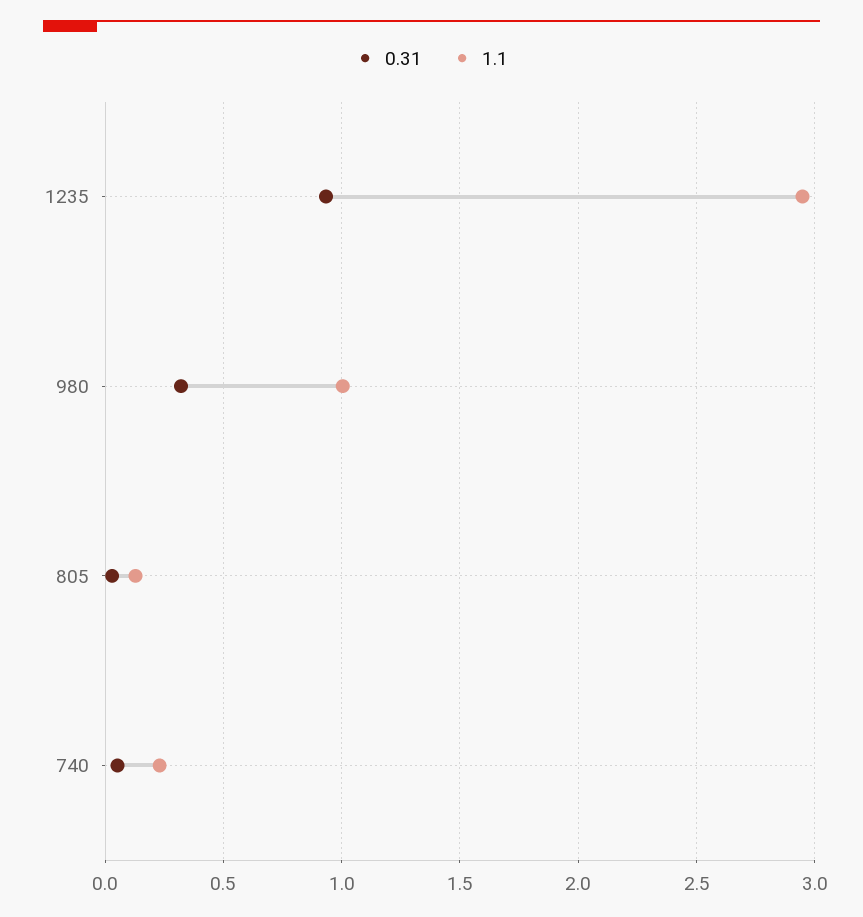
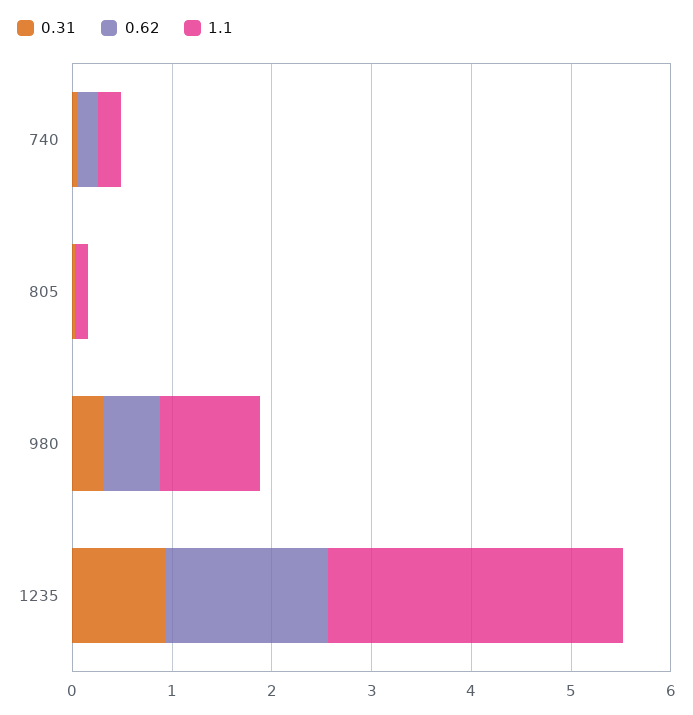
0.62, 740: none -> 0.2
0.62, 805: none -> 0
0.62, 980: none -> 0.6
0.62, 1235: none -> 1.6

